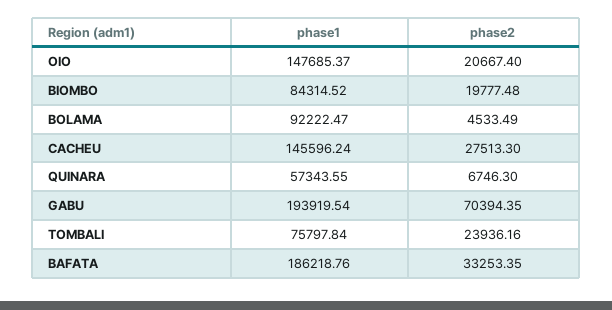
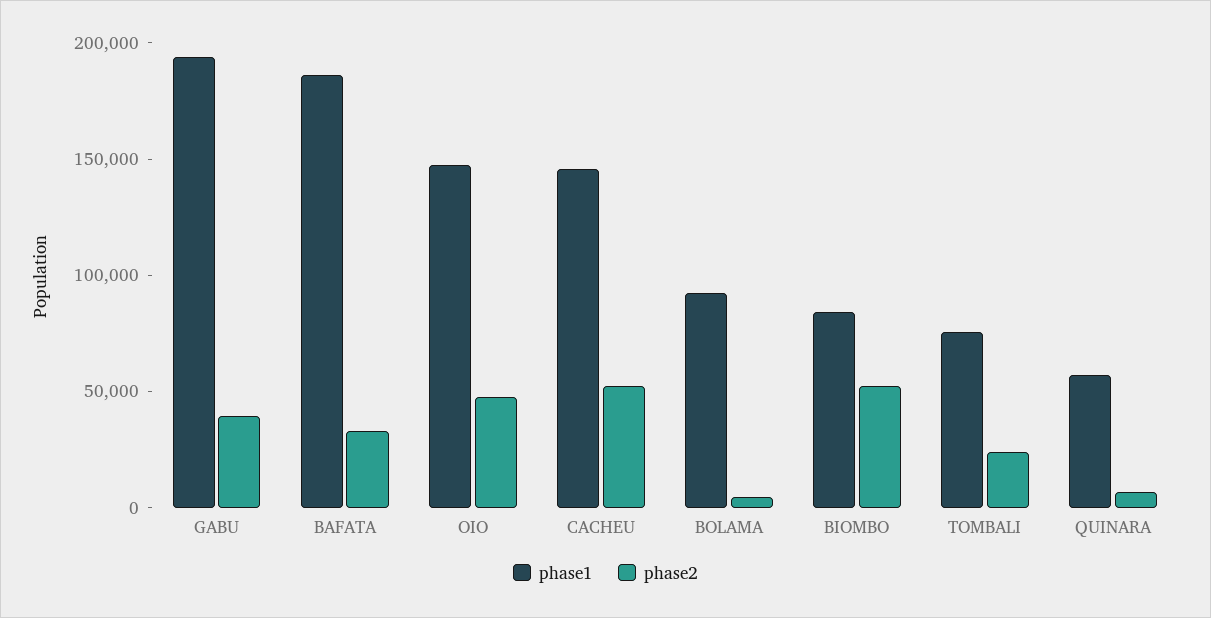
phase2, OIO: 20667.4 -> 50000
phase2, BIOMBO: 19777.48 -> 50000
phase2, CACHEU: 27513.3 -> 50000
phase2, GABU: 70394.35 -> 40000

